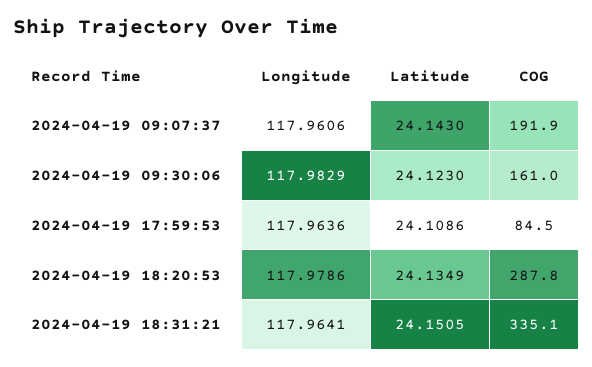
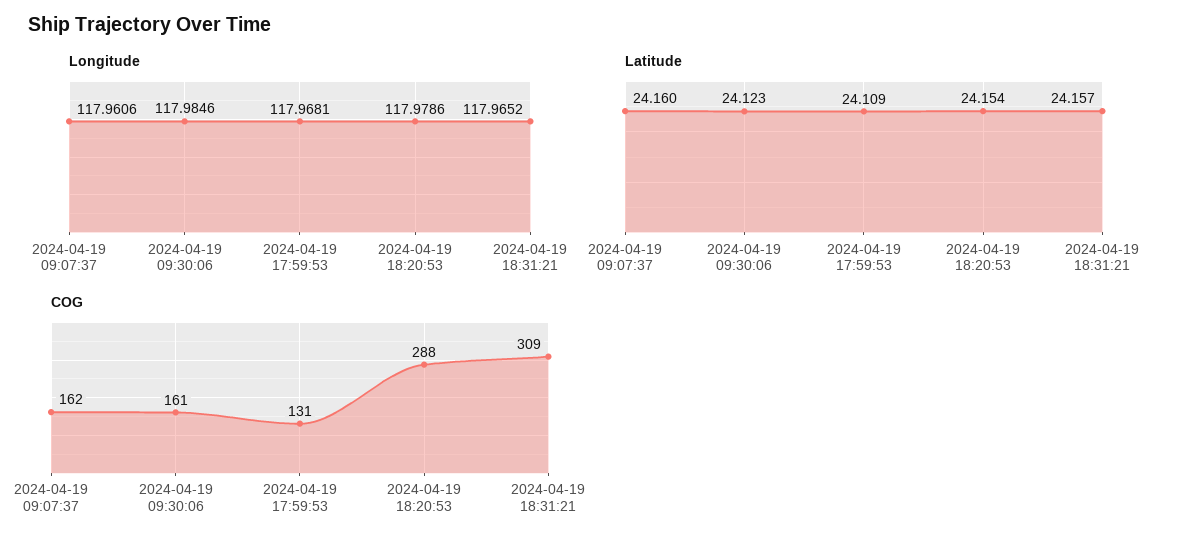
Latitude, 2024-04-19 09:07:37: 24.143 -> 24.16
COG, 2024-04-19 09:07:37: 191.9 -> 162
Longitude, 2024-04-19 09:30:06: 117.9829 -> 117.9846
Longitude, 2024-04-19 17:59:53: 117.9636 -> 117.9681
COG, 2024-04-19 17:59:53: 84.5 -> 131
Latitude, 2024-04-19 18:20:53: 24.1349 -> 24.154
Longitude, 2024-04-19 18:31:21: 117.9641 -> 117.9652
Latitude, 2024-04-19 18:31:21: 24.1505 -> 24.157
COG, 2024-04-19 18:31:21: 335.1 -> 309

